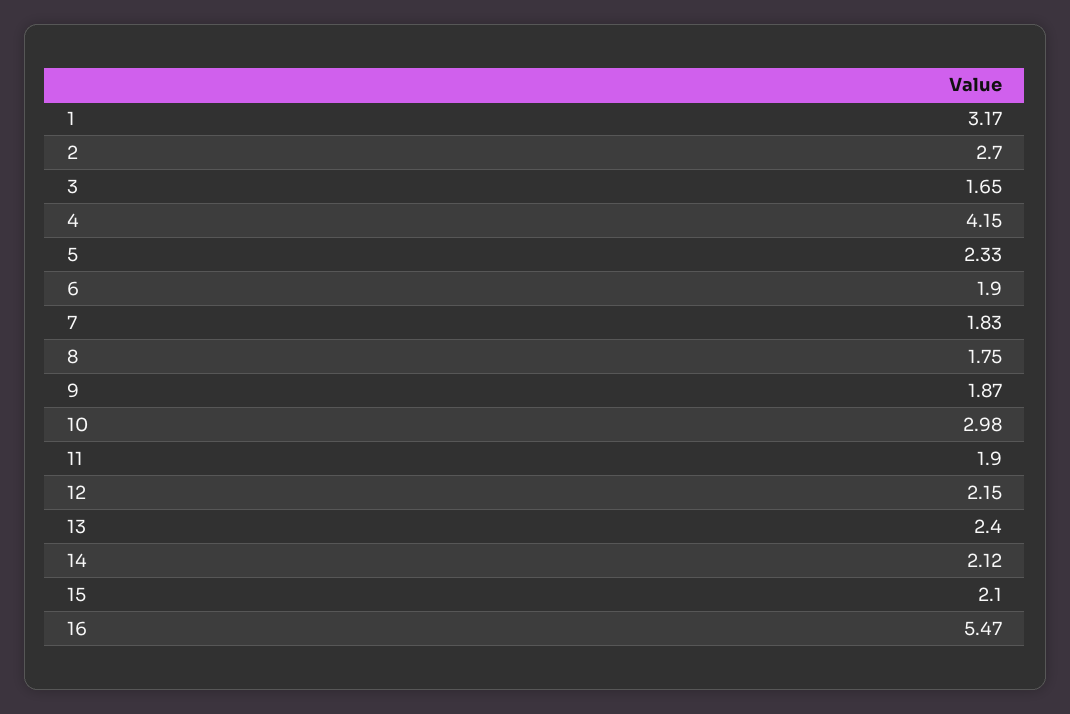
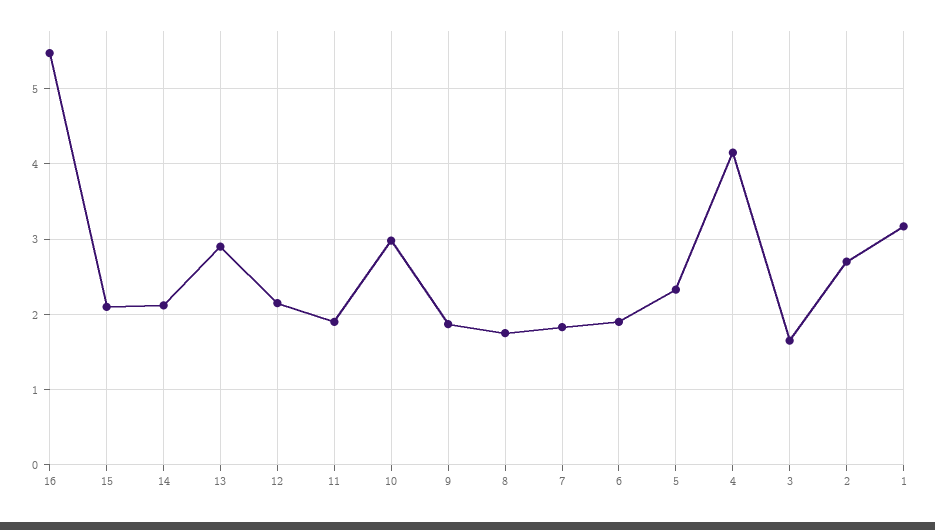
13: 2.4 -> 2.9

